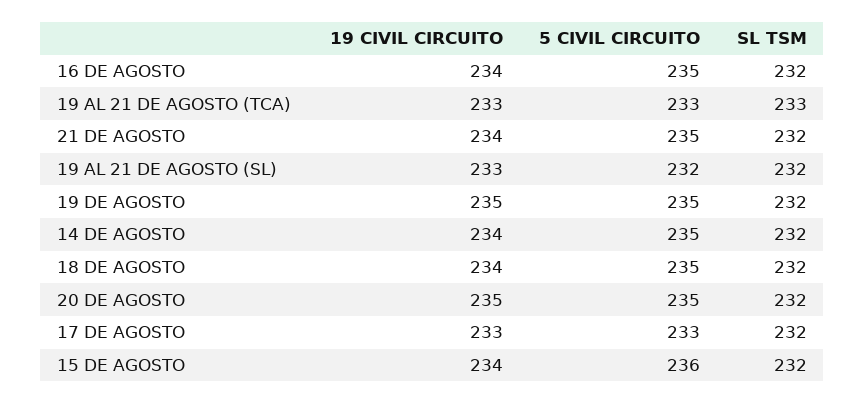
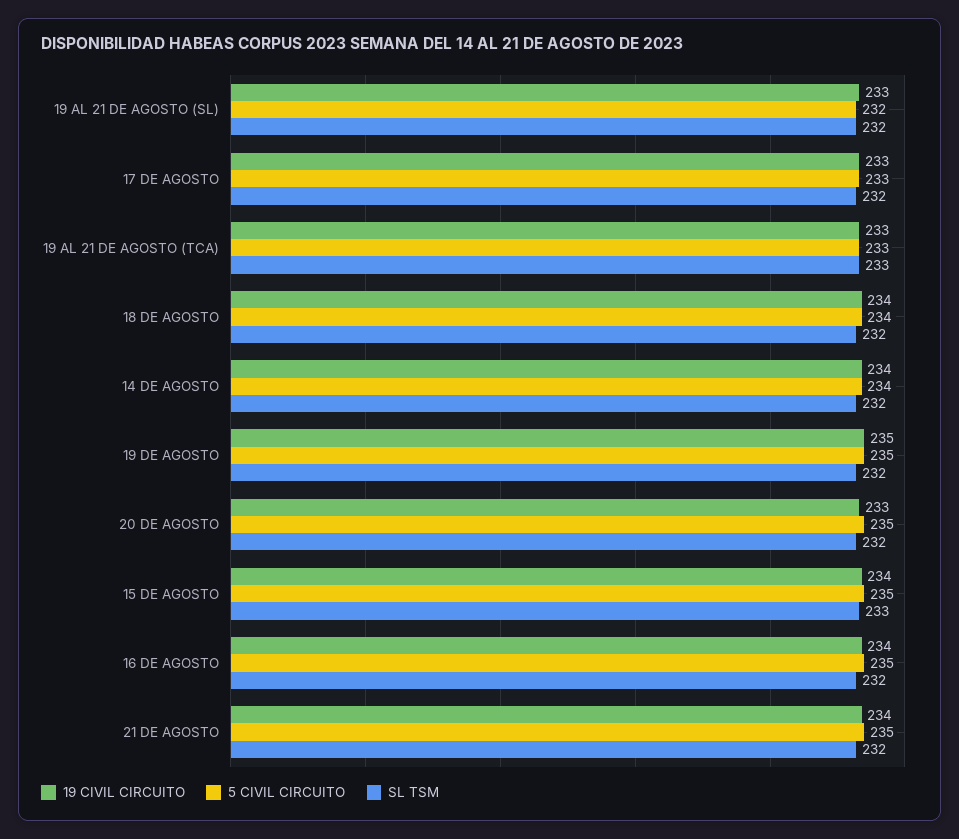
5 CIVIL CIRCUITO, 14 DE AGOSTO: 235 -> 234
5 CIVIL CIRCUITO, 18 DE AGOSTO: 235 -> 234
19 CIVIL CIRCUITO, 20 DE AGOSTO: 235 -> 233
5 CIVIL CIRCUITO, 15 DE AGOSTO: 236 -> 235
SL TSM, 15 DE AGOSTO: 232 -> 233

